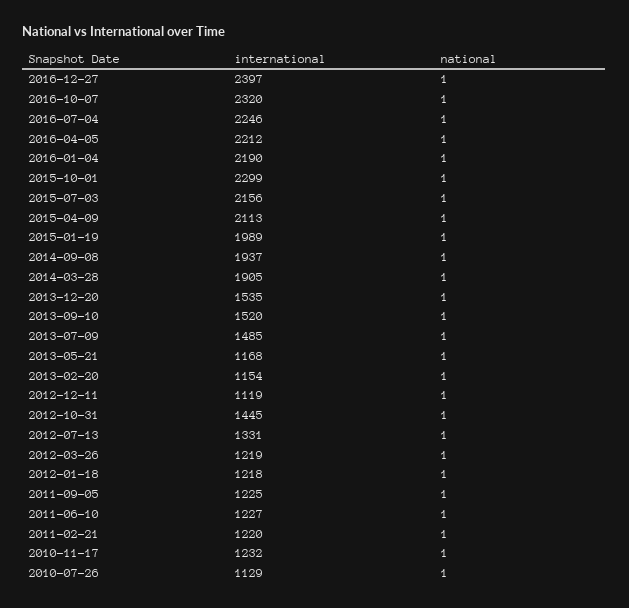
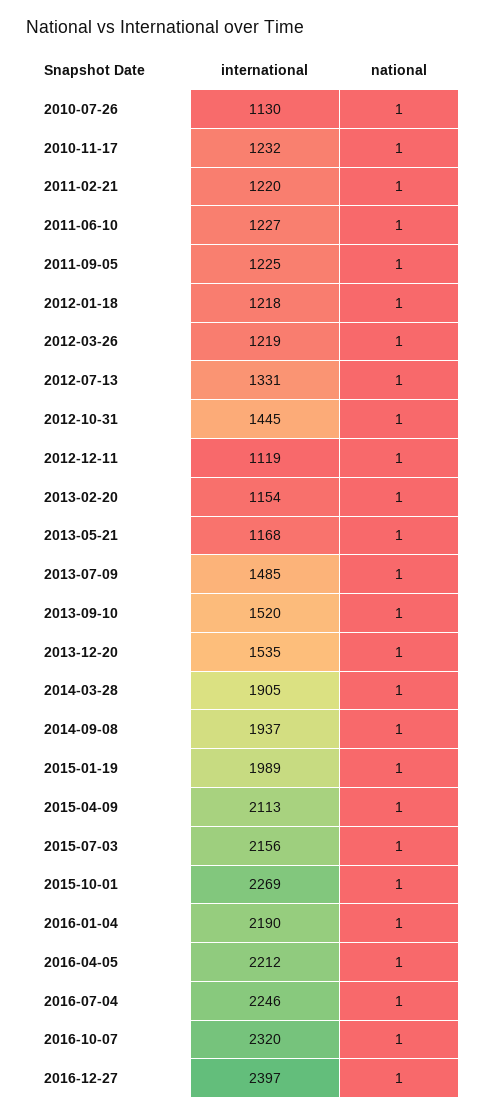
international, 2015-10-01: 2299 -> 2269
international, 2010-07-26: 1129 -> 1130

